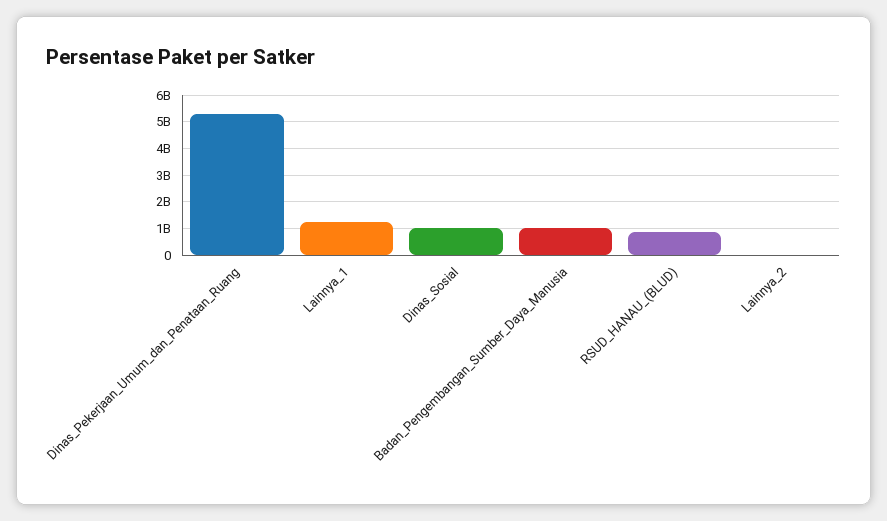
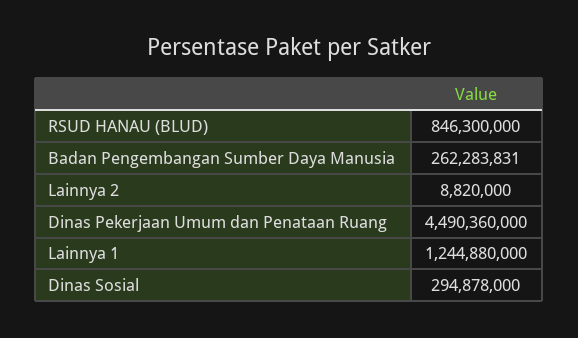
Dinas_Pekerjaan_Umum_dan_Penataan_Ruang: 5250000000 -> 4490360000
Dinas_Sosial: 1000000000 -> 294878000
Badan_Pengembangan_Sumber_Daya_Manusia: 1000000000 -> 262283831

